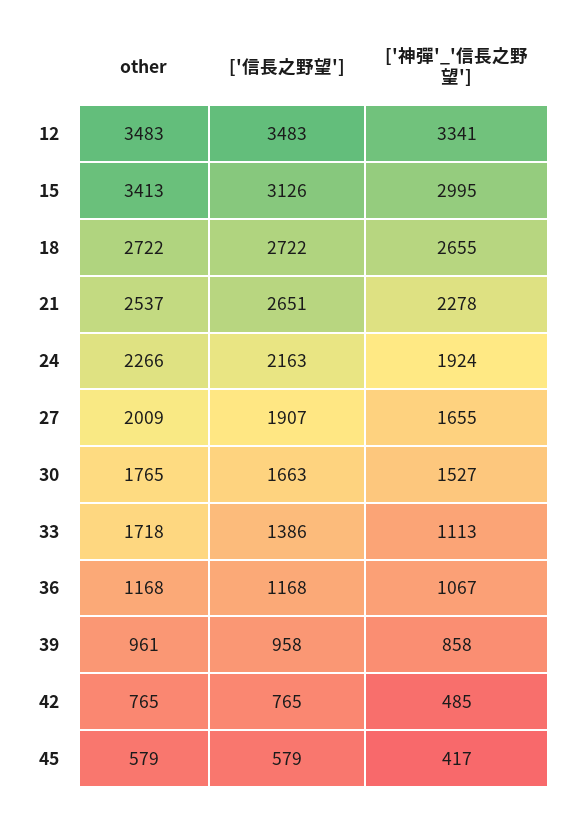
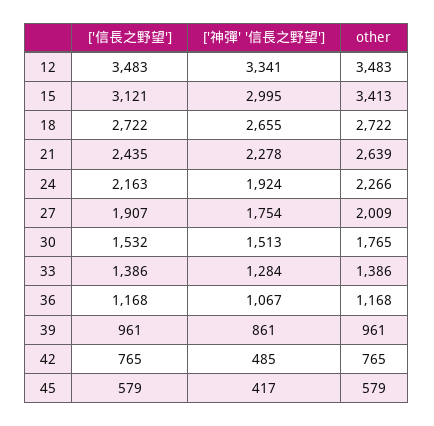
['信長之野望'], 15: 3126 -> 3121
other, 21: 2537 -> 2639
['信長之野望'], 21: 2651 -> 2435
['神彈'_'信長之野望'], 27: 1655 -> 1754
['信長之野望'], 30: 1663 -> 1532
['神彈'_'信長之野望'], 30: 1527 -> 1513
other, 33: 1718 -> 1386
['神彈'_'信長之野望'], 33: 1113 -> 1284
['信長之野望'], 39: 958 -> 961
['神彈'_'信長之野望'], 39: 858 -> 861

